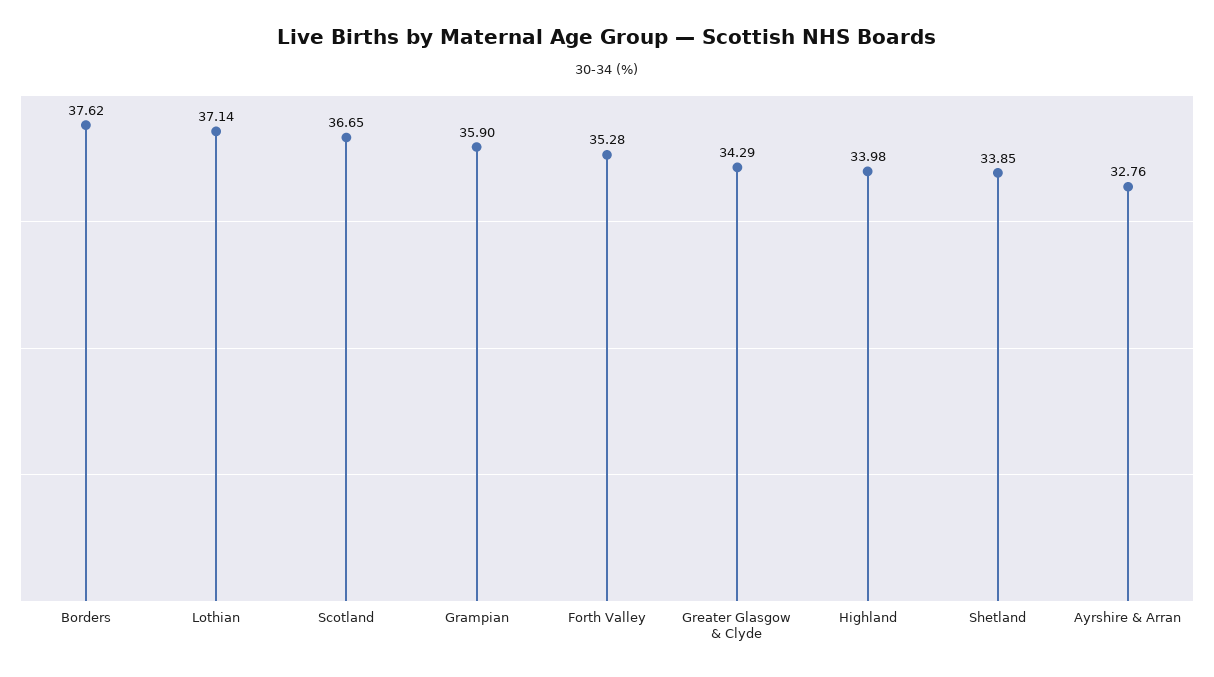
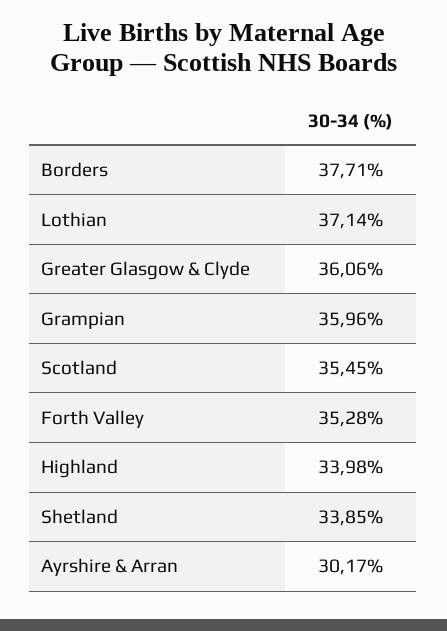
Borders: 37.62 -> 37.71
Scotland: 36.65 -> 35.45
Grampian: 35.9 -> 35.96
Greater Glasgow & Clyde: 34.29 -> 36.06
Ayrshire & Arran: 32.76 -> 30.17

